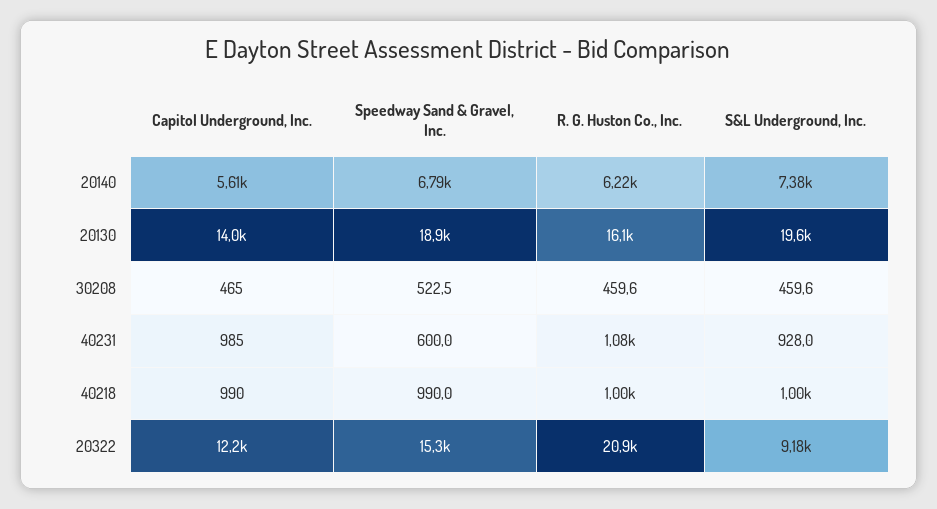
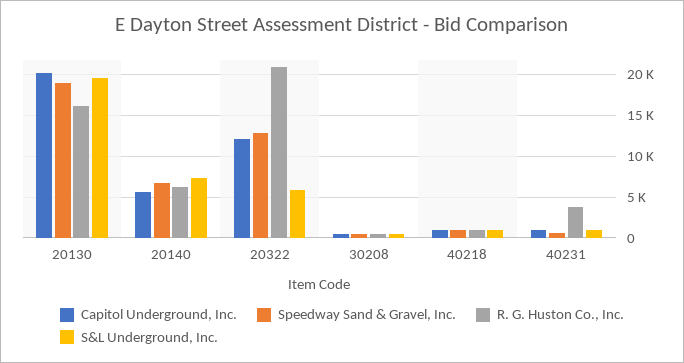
Capitol Underground, Inc., 20130: 14000 -> 20000
R. G. Huston Co., Inc., 40231: 1080 -> 4000
Speedway Sand & Gravel, Inc., 20322: 15300 -> 13000
S&L Underground, Inc., 20322: 9180 -> 6000

